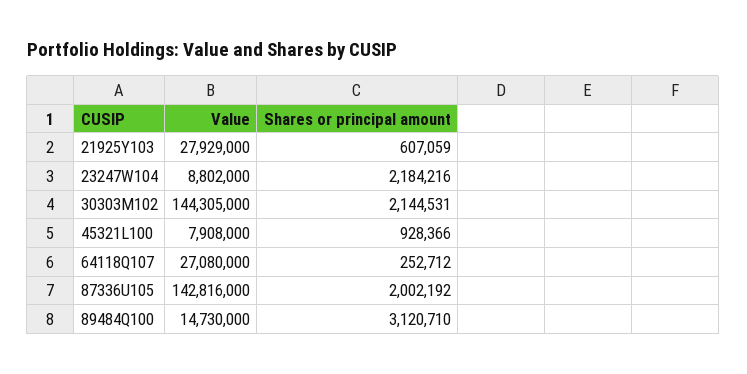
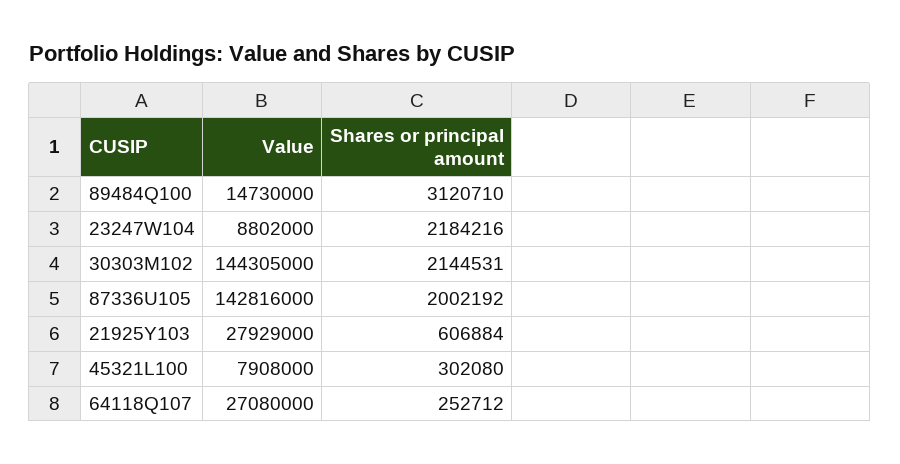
Shares or principal amount, 21925Y103: 607059 -> 606884
Shares or principal amount, 45321L100: 928366 -> 302080

